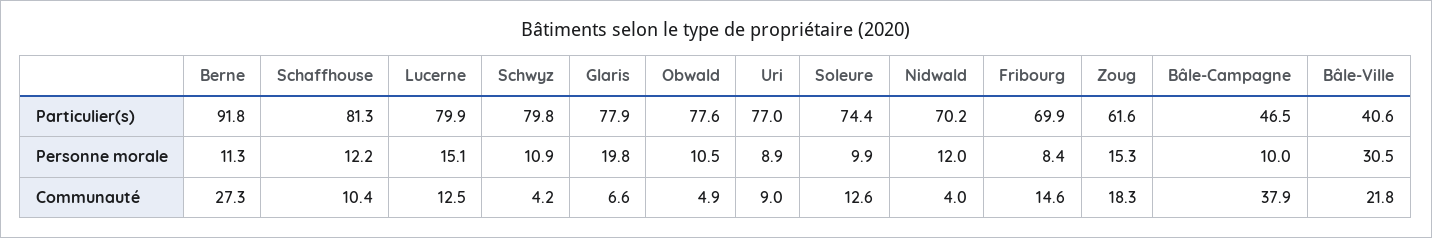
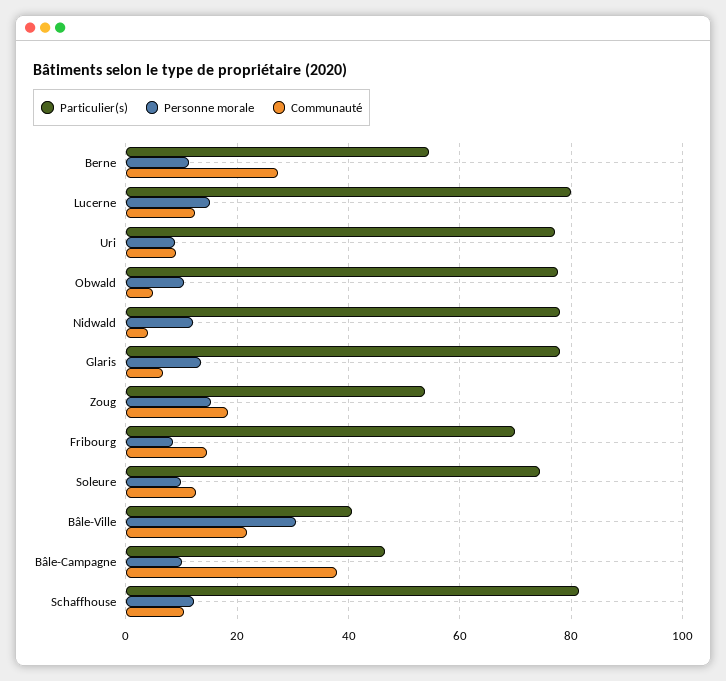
Particulier(s), Berne: 91.8 -> 54
Particulier(s), Schwyz: 79.8 -> none
Particulier(s), Nidwald: 70.2 -> 78
Particulier(s), Zoug: 61.6 -> 54
Personne morale, Schwyz: 10.9 -> none
Personne morale, Glaris: 19.8 -> 14
Communauté, Schwyz: 4.2 -> none

